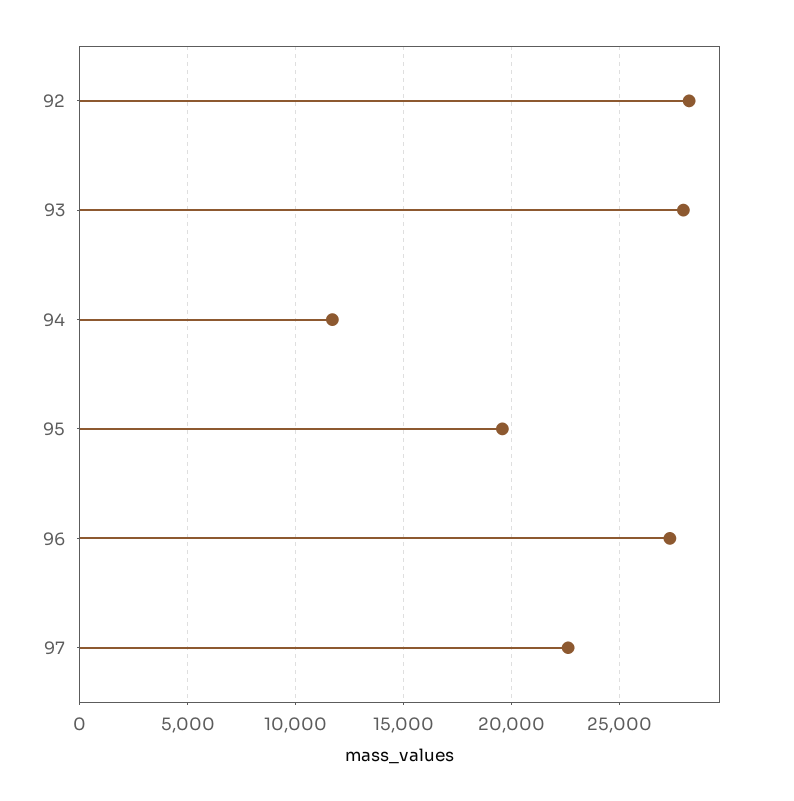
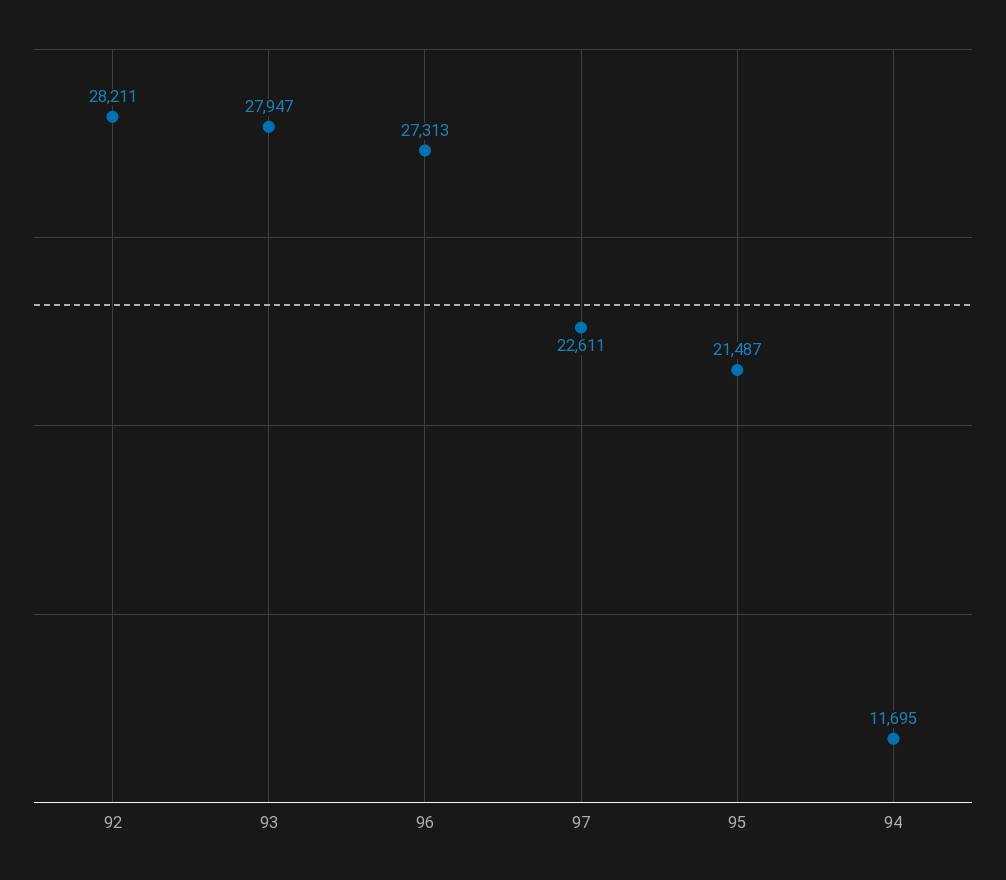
95: 19500 -> 21487

